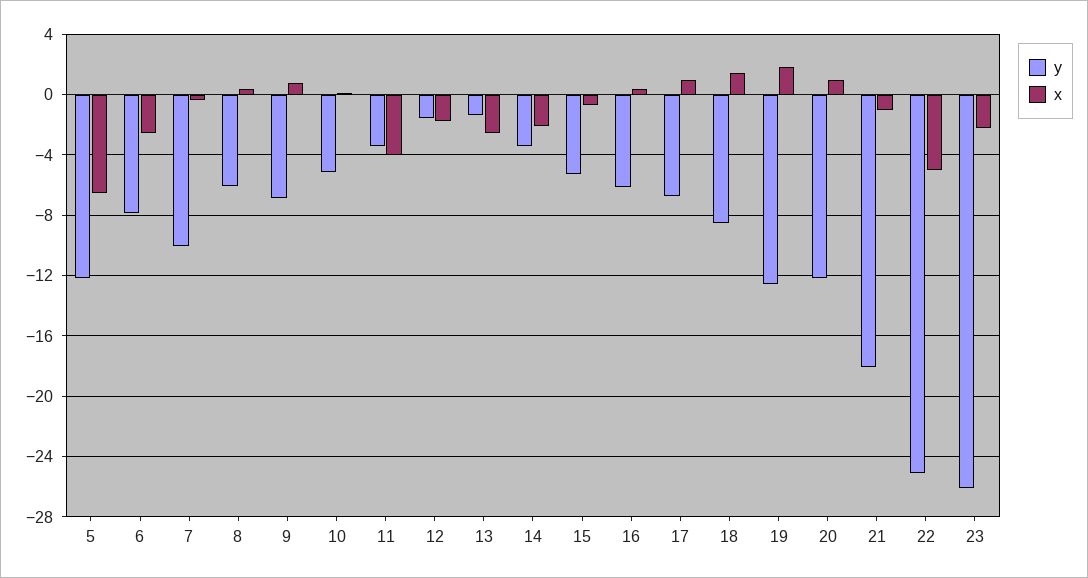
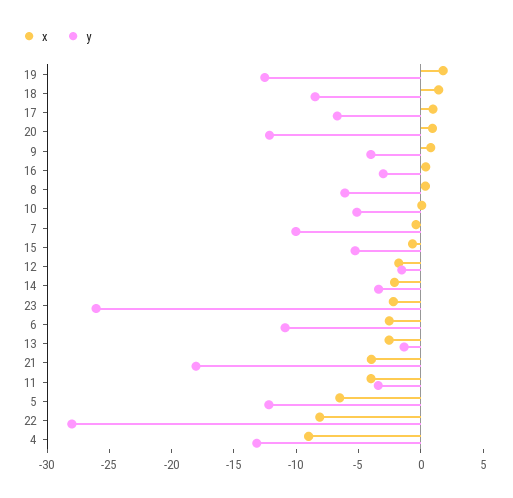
y, 6: -8 -> -11
y, 9: -7 -> -4
y, 16: -6 -> -3
x, 21: -1 -> -4
y, 22: -25 -> -28
x, 22: -5 -> -8
x, 4: none -> -9
y, 4: none -> -13

